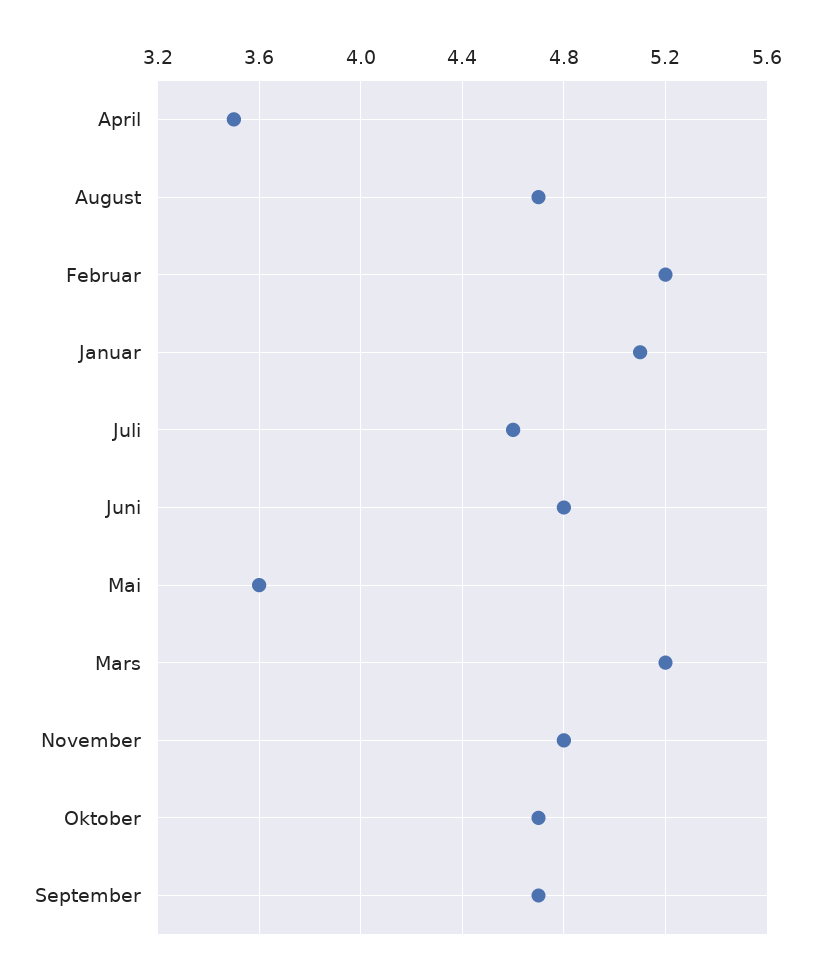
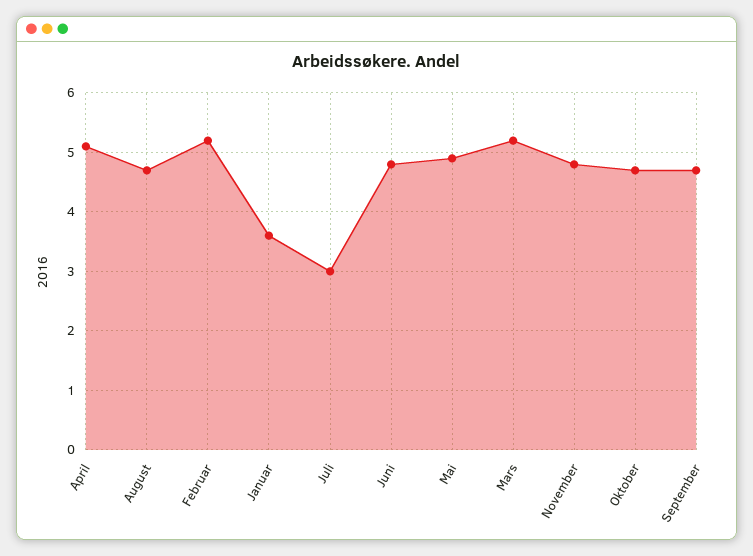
April: 3.5 -> 5
Januar: 5.1 -> 3.5
Juli: 4.6 -> 3
Mai: 3.6 -> 5

